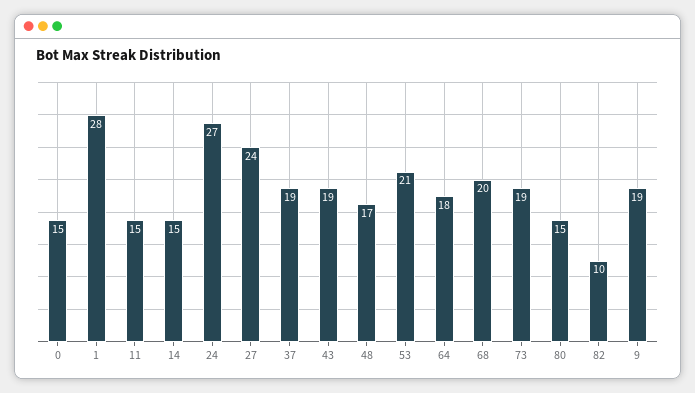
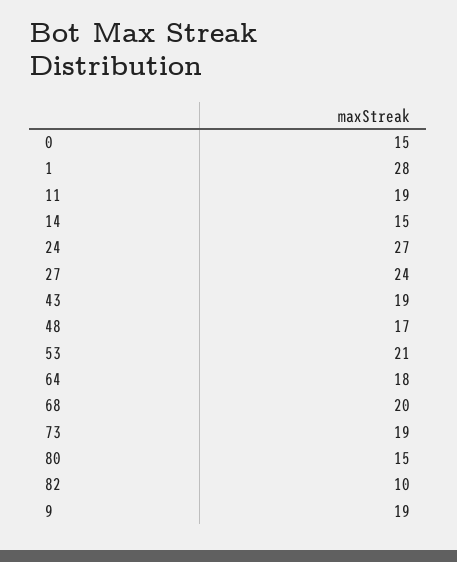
11: 15 -> 19
37: 19 -> none

